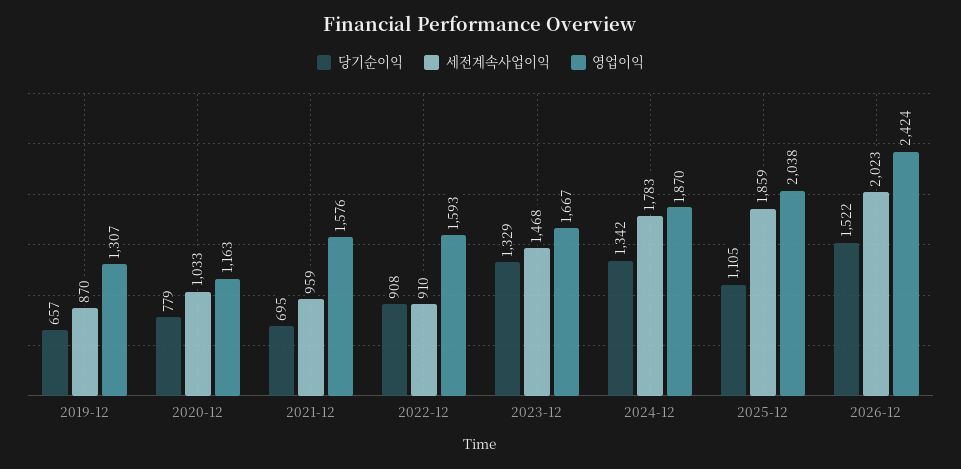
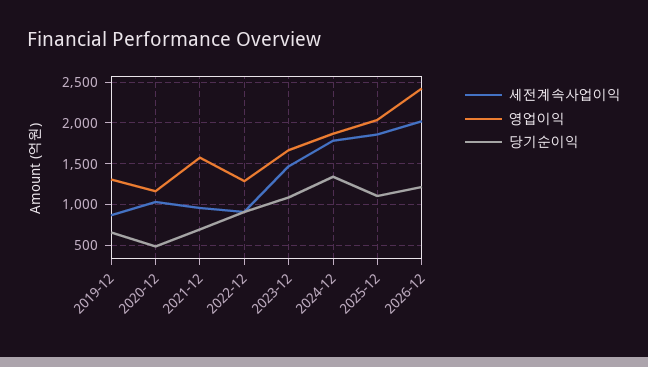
당기순이익, 2020-12: 779 -> 500
영업이익, 2022-12: 1593 -> 1300
당기순이익, 2023-12: 1329 -> 1100
당기순이익, 2026-12: 1522 -> 1200

